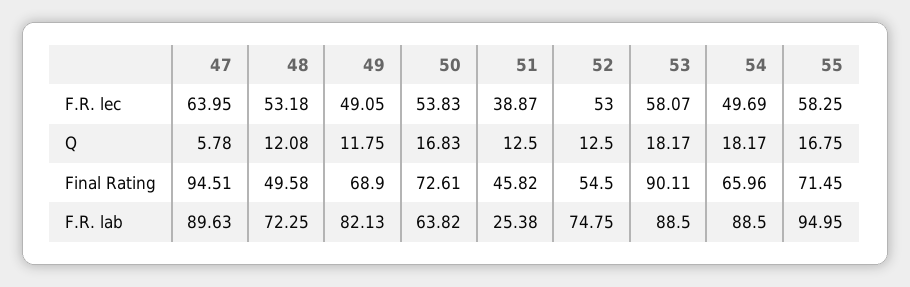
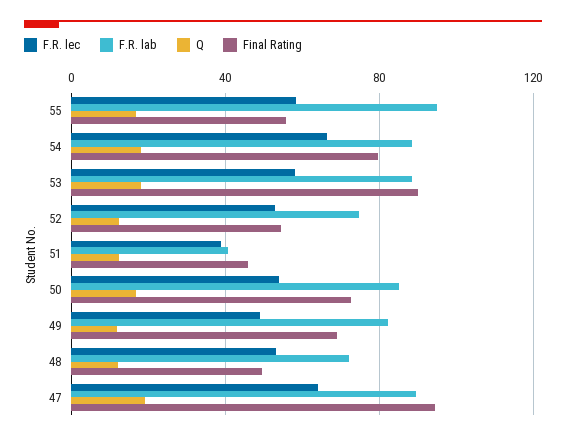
F.R. lec, 54: 49.69 -> 65
Q, 47: 5.78 -> 20
Final Rating, 54: 65.96 -> 80
Final Rating, 55: 71.45 -> 55
F.R. lab, 50: 63.82 -> 85
F.R. lab, 51: 25.38 -> 40

